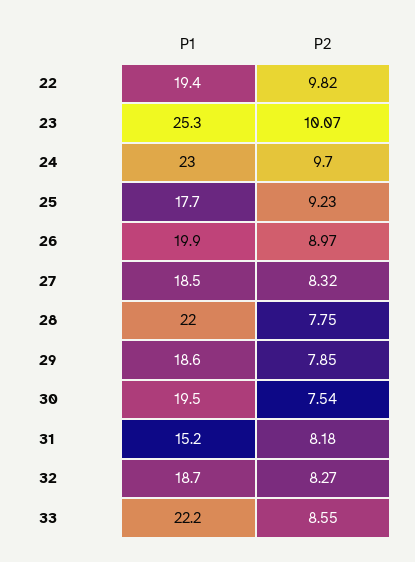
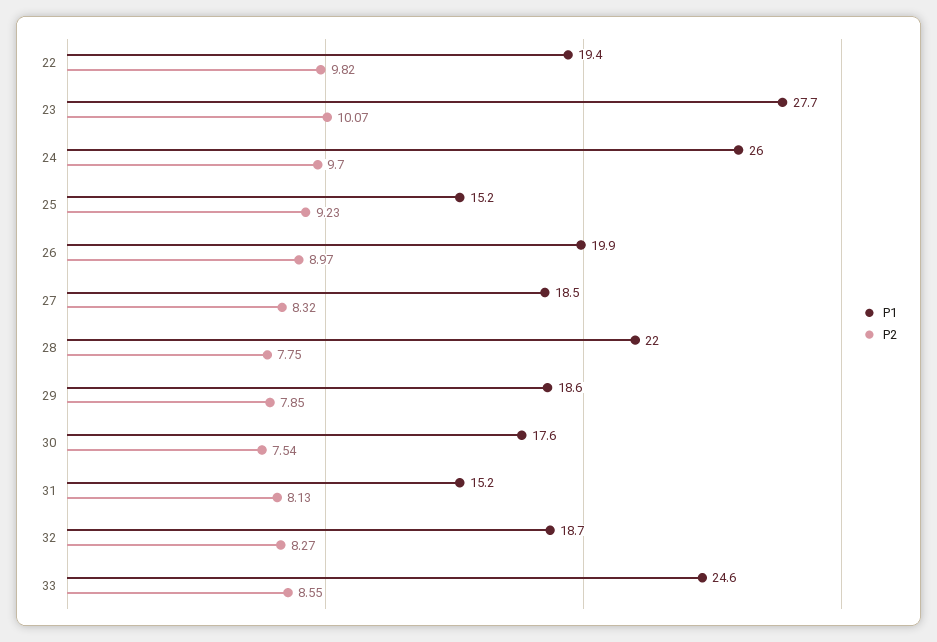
P1, 23: 25.3 -> 27.7
P1, 24: 23 -> 26
P1, 25: 17.7 -> 15.2
P1, 30: 19.5 -> 17.6
P2, 31: 8.18 -> 8.13
P1, 33: 22.2 -> 24.6

